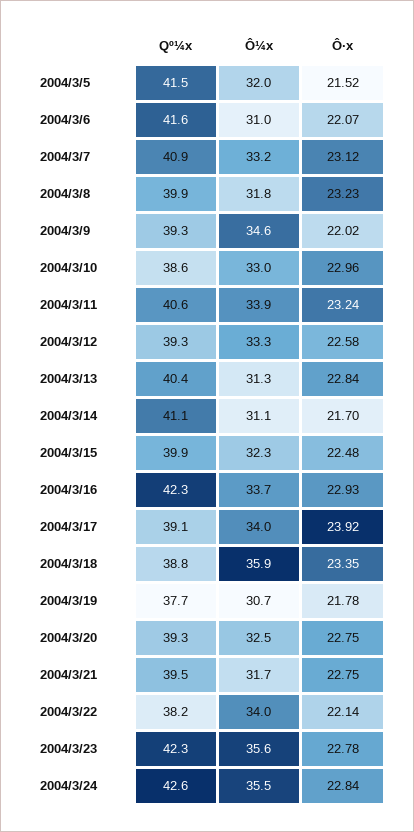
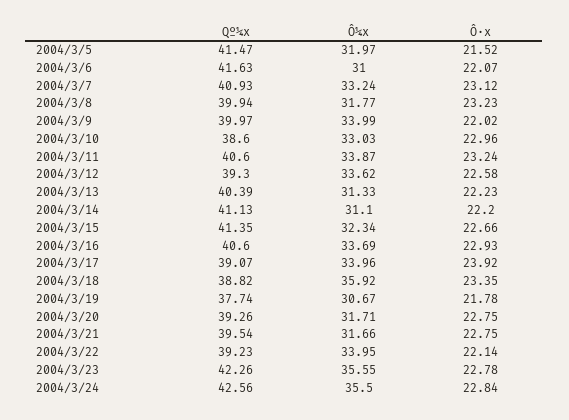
Qº¼x, 2004/3/9: 39.3 -> 39.97
Ô¼x, 2004/3/9: 34.6 -> 33.99
Ô¼x, 2004/3/12: 33.3 -> 33.62
Ô·x, 2004/3/13: 22.84 -> 22.23
Ô·x, 2004/3/14: 21.7 -> 22.2
Qº¼x, 2004/3/15: 39.9 -> 41.35
Ô·x, 2004/3/15: 22.48 -> 22.66
Qº¼x, 2004/3/16: 42.3 -> 40.6
Ô¼x, 2004/3/20: 32.5 -> 31.71
Qº¼x, 2004/3/22: 38.2 -> 39.23

